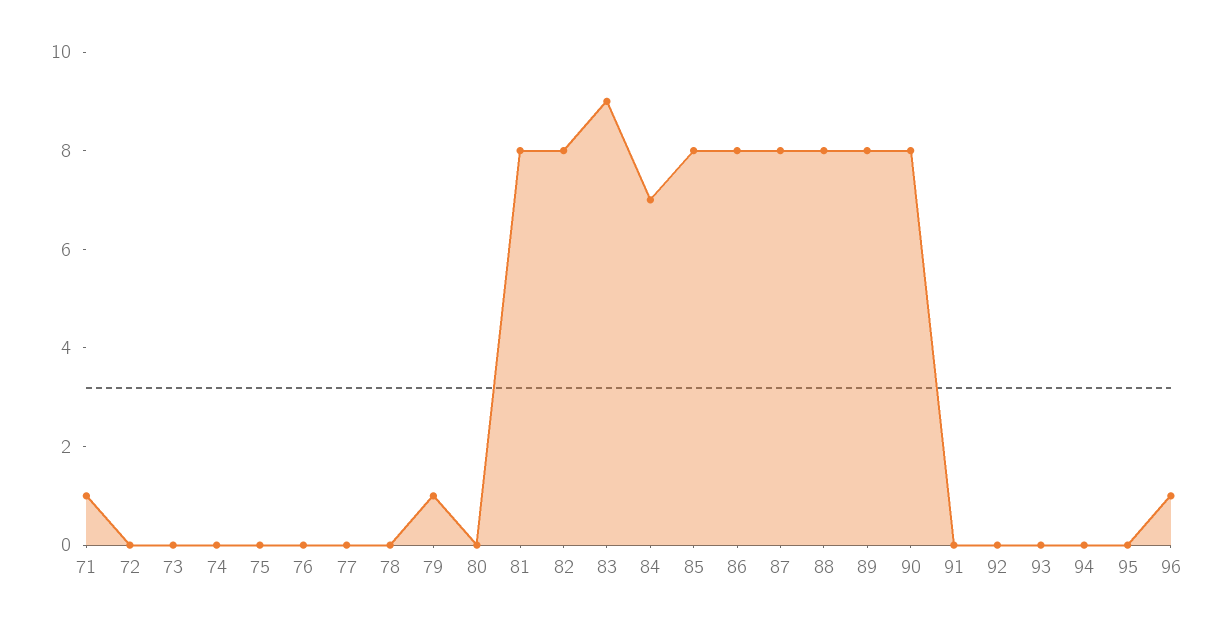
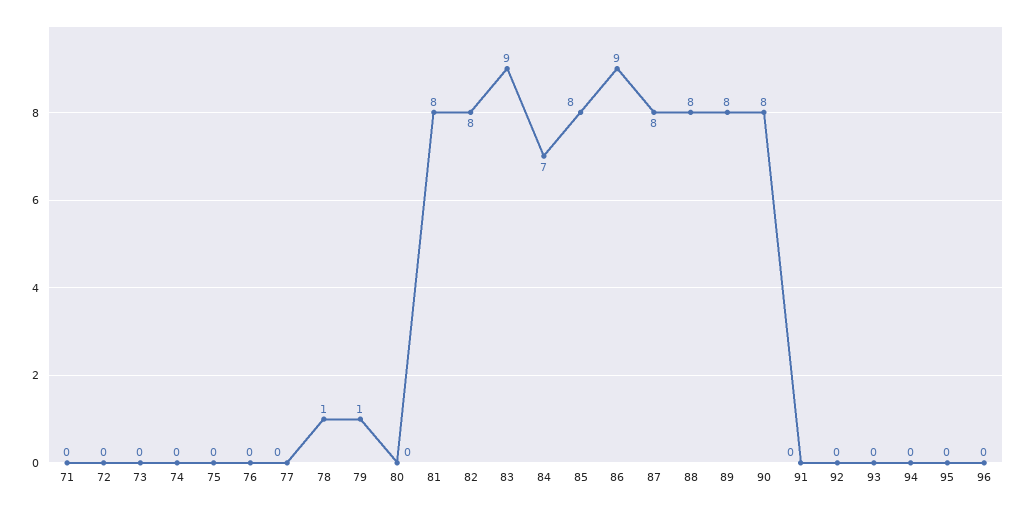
71: 1 -> 0
78: 0 -> 1
86: 8 -> 9
96: 1 -> 0

